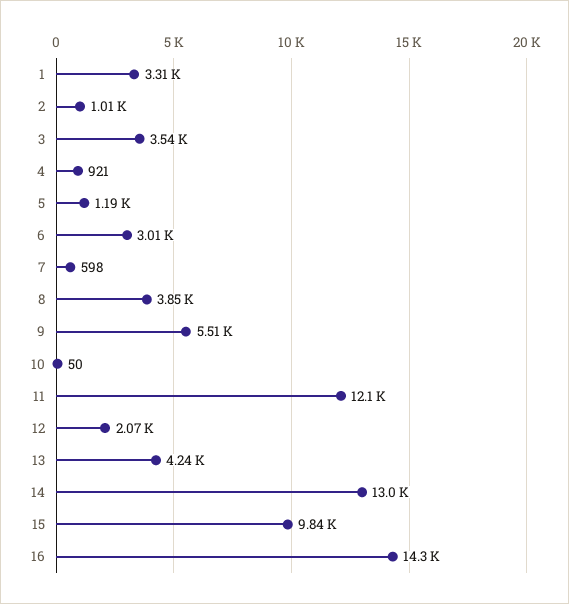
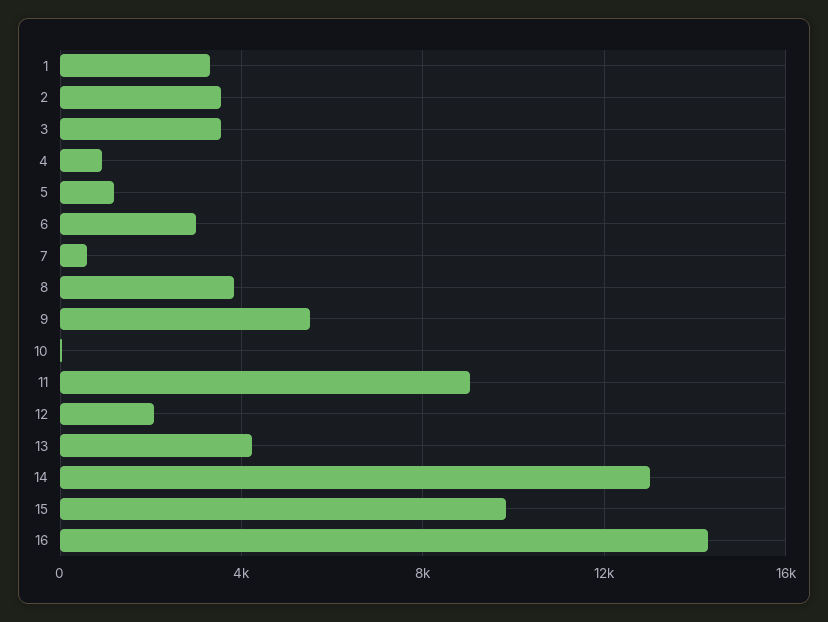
2: 1010 -> 3500
11: 12100 -> 9000

